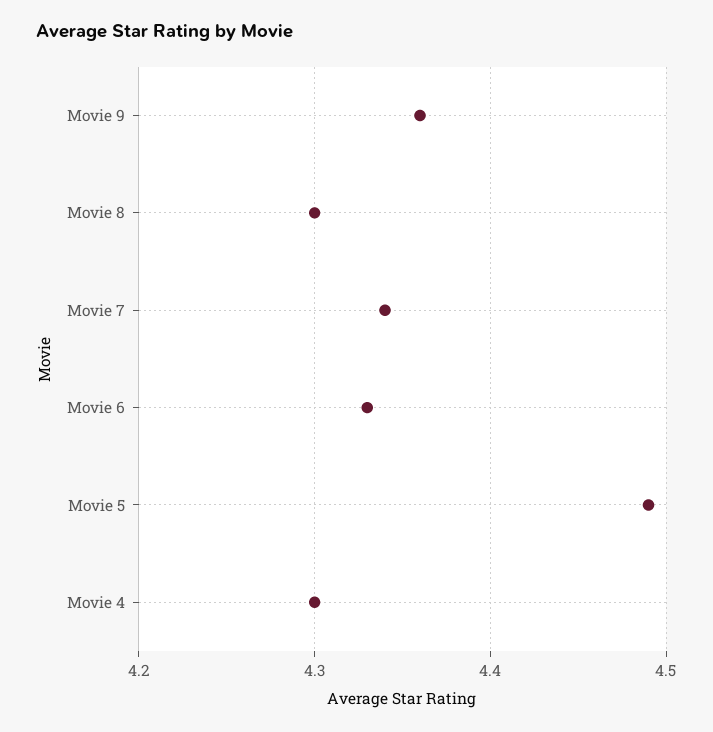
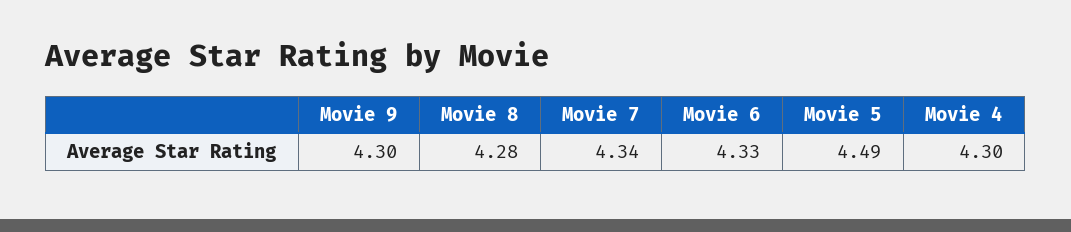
Movie 9: 4.36 -> 4.3
Movie 8: 4.3 -> 4.28

